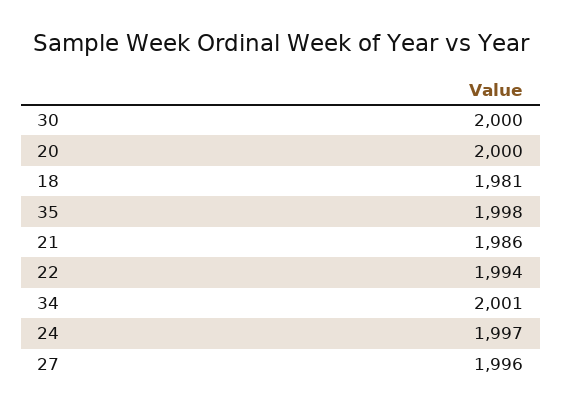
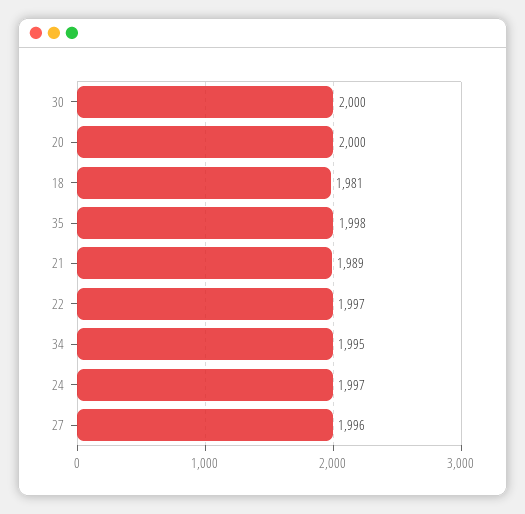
21: 1986 -> 1989
22: 1994 -> 1997
34: 2001 -> 1995

